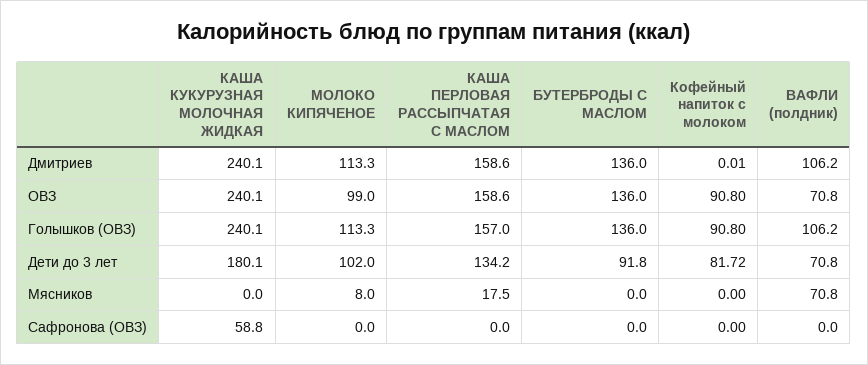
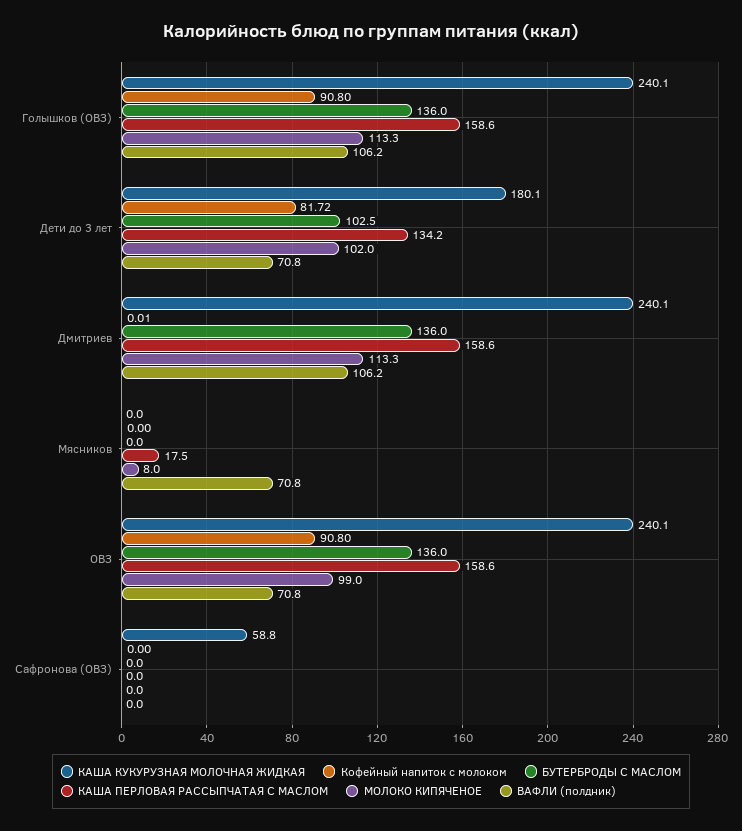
КАША ПЕРЛОВАЯ РАССЫПЧАТАЯ С МАСЛОМ, Голышков (ОВЗ): 157 -> 158.6
БУТЕРБРОДЫ С МАСЛОМ, Дети до 3 лет: 91.8 -> 102.5

